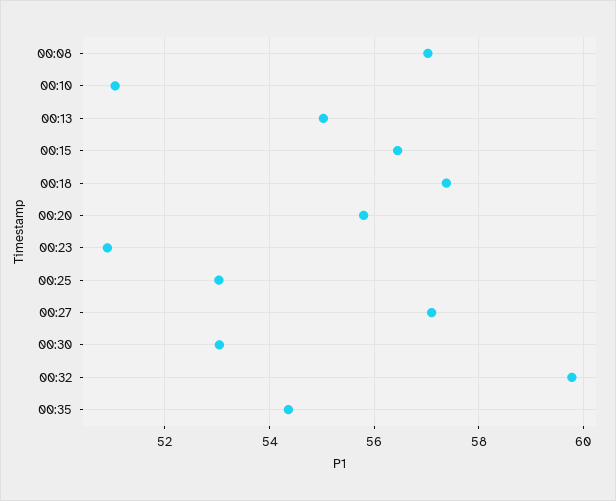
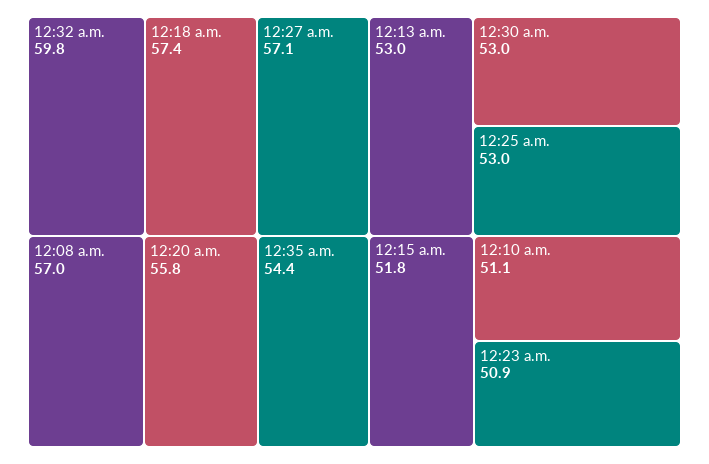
00:13: 55 -> 53
00:15: 56.4 -> 51.8

